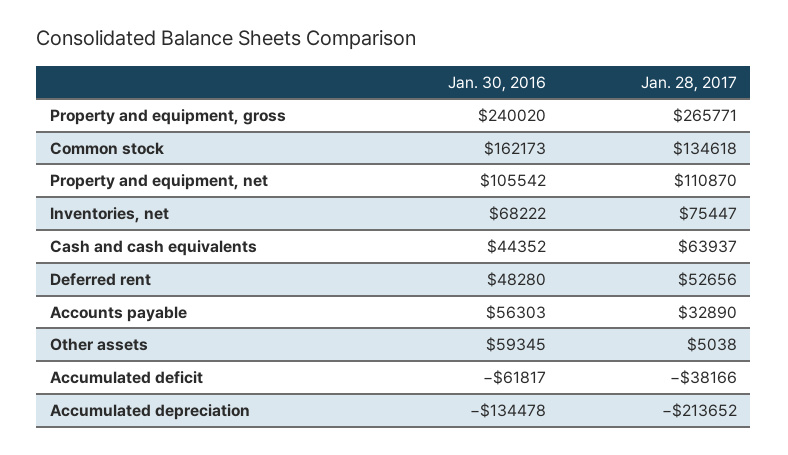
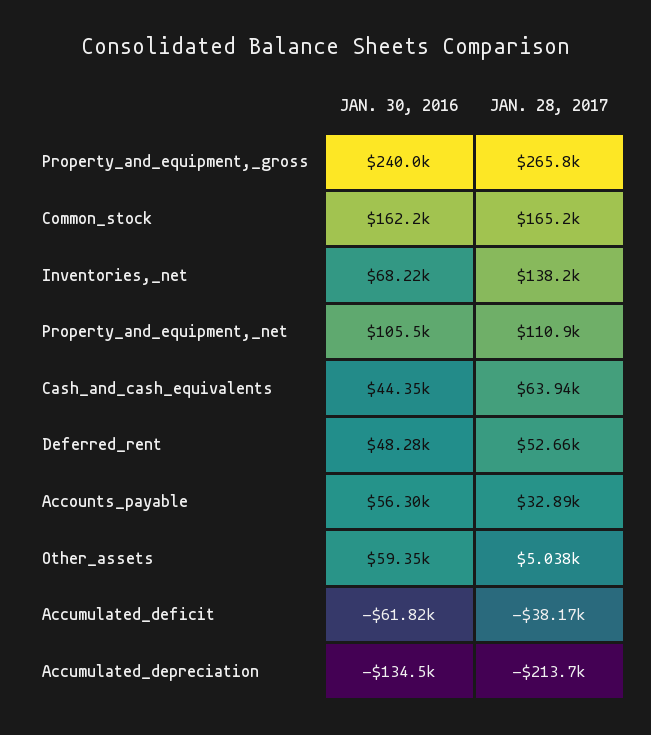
Jan. 28, 2017, Common stock: 134618 -> 165200
Jan. 28, 2017, Inventories, net: 75447 -> 138200

